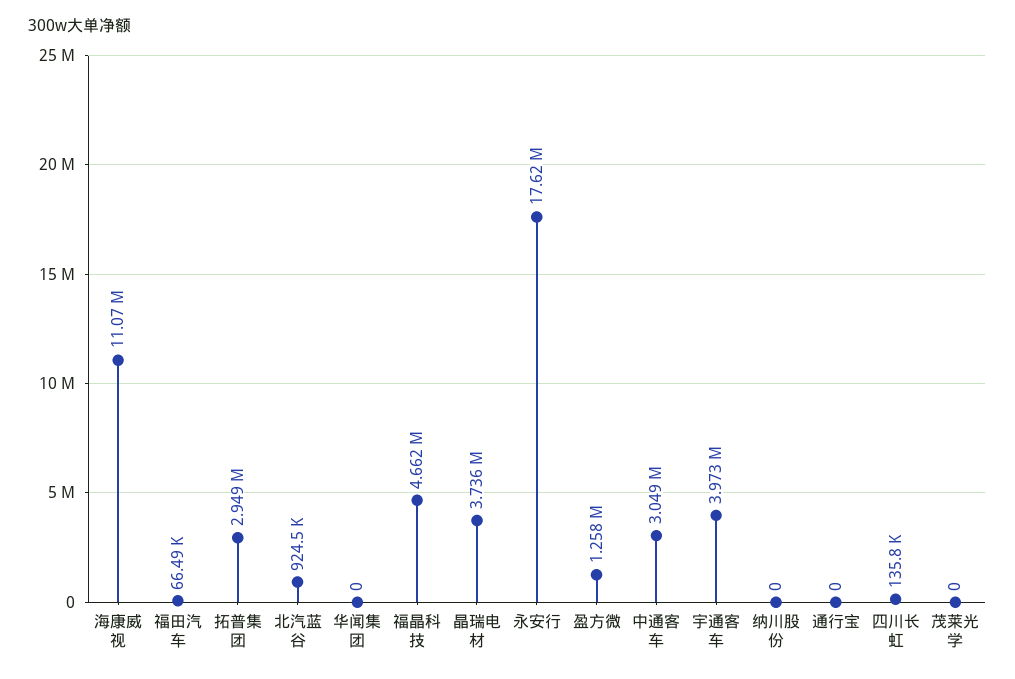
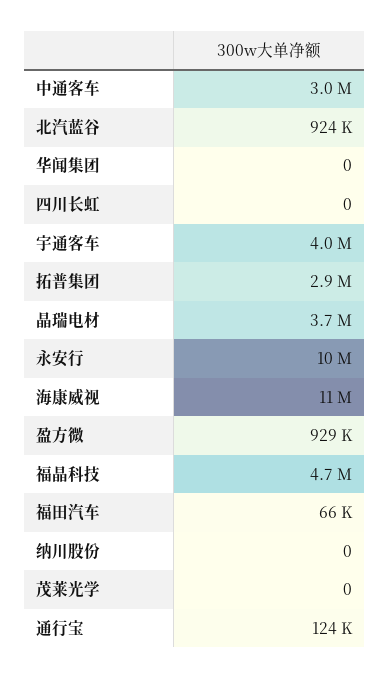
永安行: 17620000 -> 10000000
盈方微: 1258000 -> 929000
通行宝: 0 -> 124000
四川长虹: 135800 -> 0

